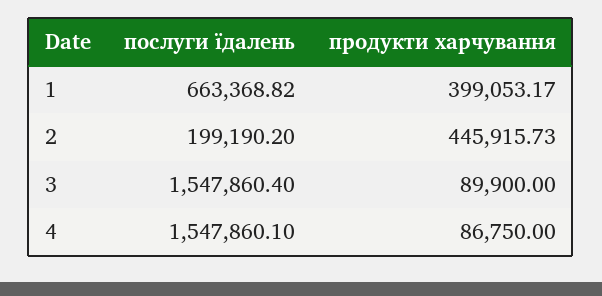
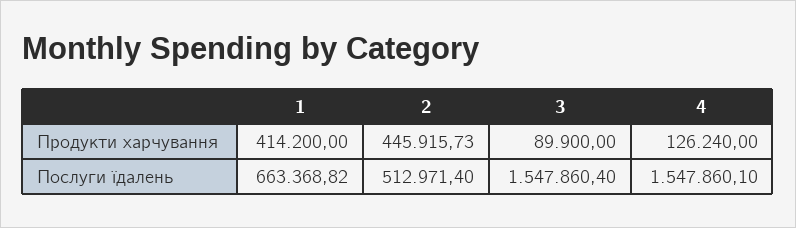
продукти харчування, 1: 399053.17 -> 414200
послуги їдалень, 2: 199190.2 -> 512971.4
продукти харчування, 4: 86750 -> 126240

